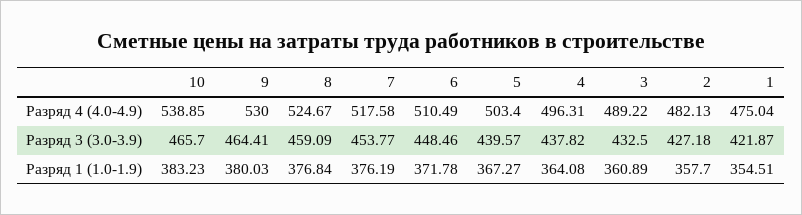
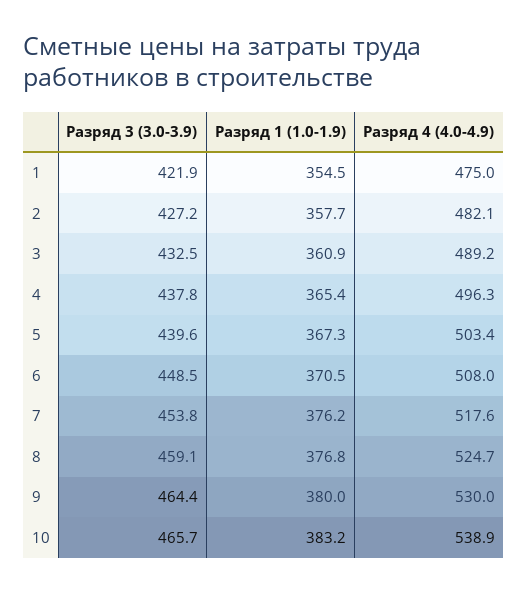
6, Разряд 4 (4.0-4.9): 510.49 -> 508
6, Разряд 1 (1.0-1.9): 371.78 -> 370.5
4, Разряд 1 (1.0-1.9): 364.08 -> 365.4

